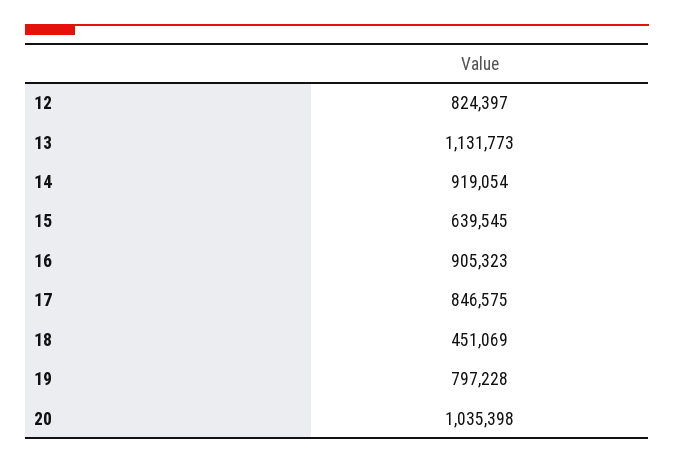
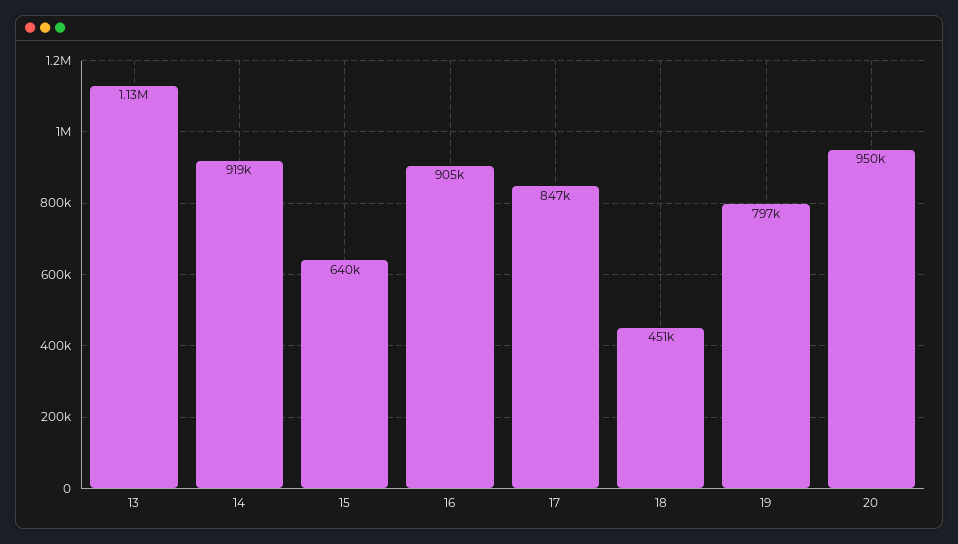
12: 824397 -> none
20: 1035398 -> 950000

